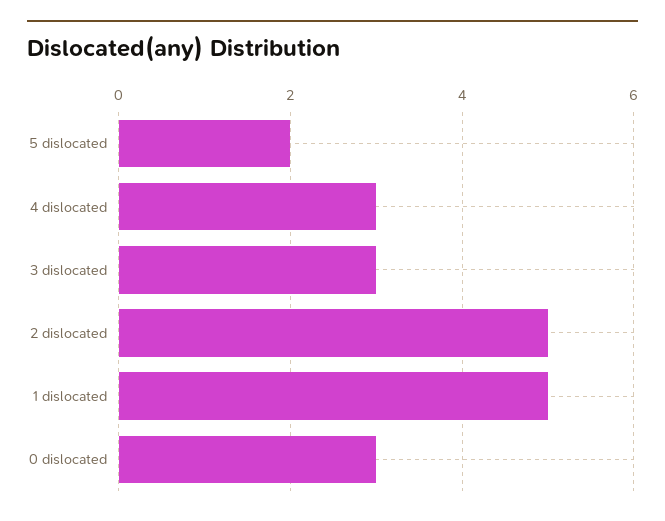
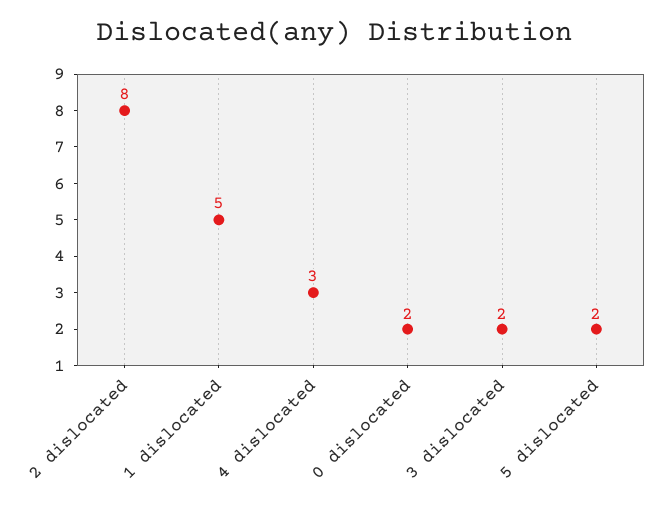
3 dislocated: 3 -> 2
2 dislocated: 5 -> 8
0 dislocated: 3 -> 2

